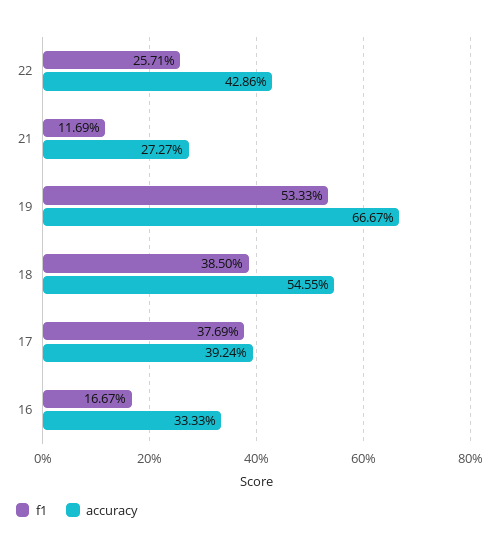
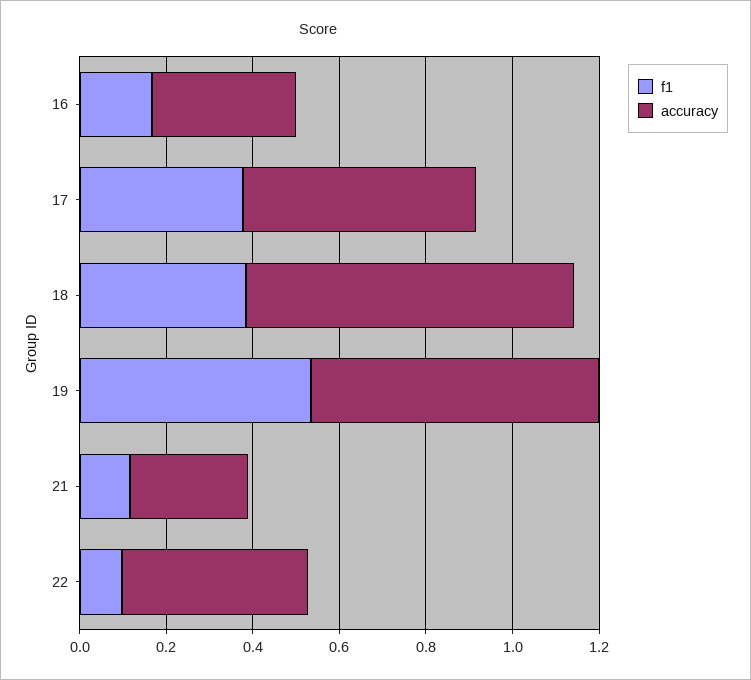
f1, 22: 0.2571 -> 0.1
accuracy, 18: 0.5455 -> 0.75
accuracy, 17: 0.3924 -> 0.55

